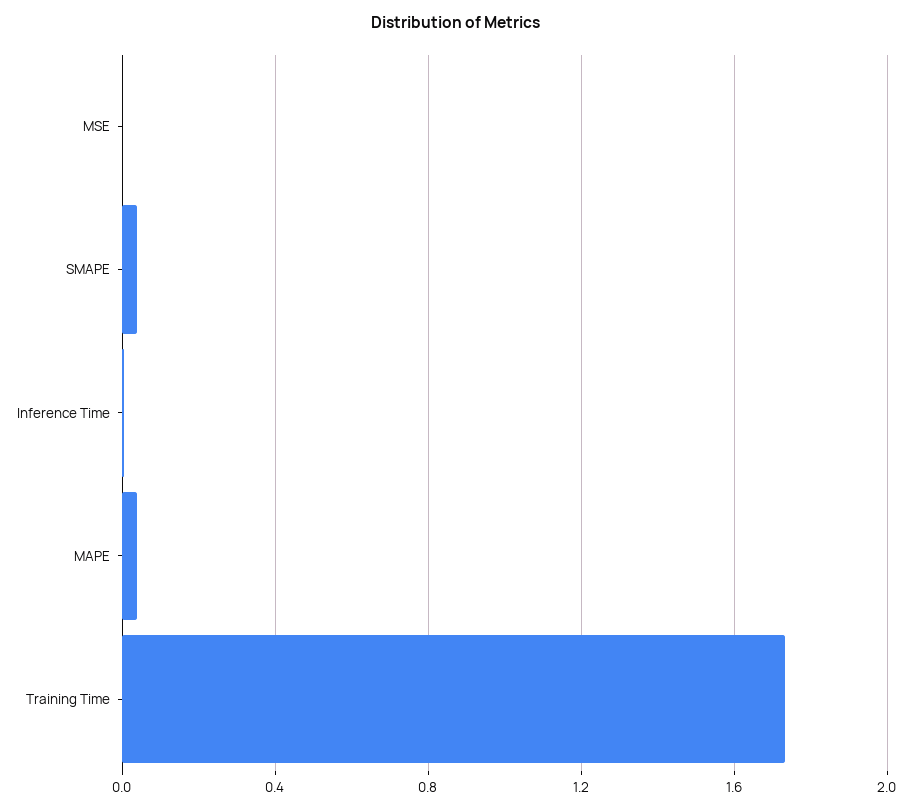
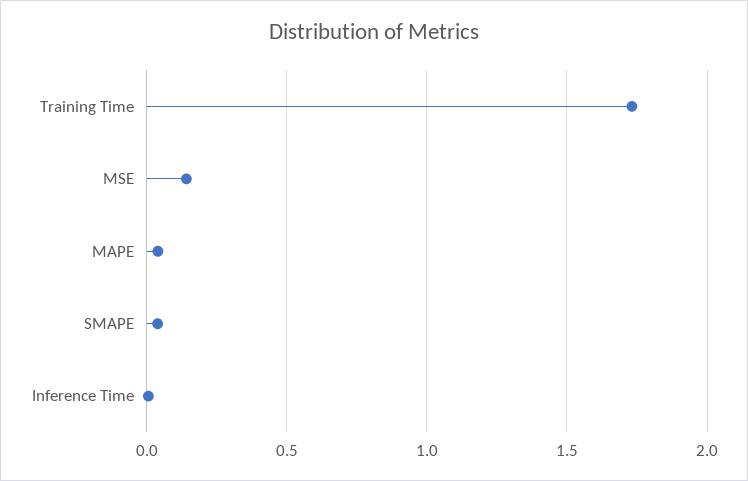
MSE: 0 -> 0.15

